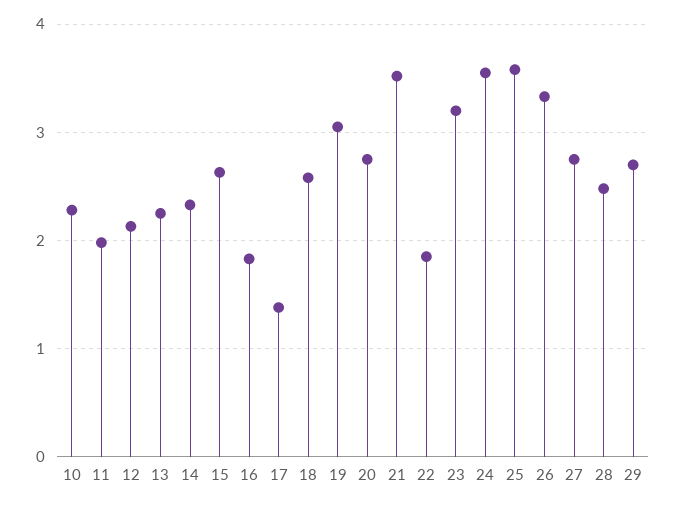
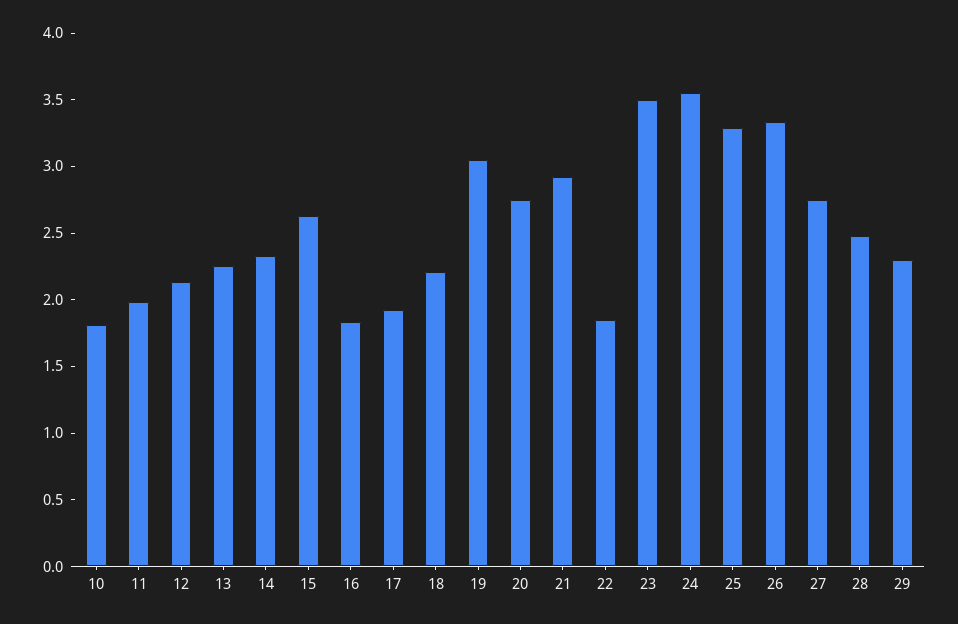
10: 2.3 -> 1.8
17: 1.4 -> 1.9
18: 2.6 -> 2.2
21: 3.5 -> 2.9
23: 3.2 -> 3.5
25: 3.6 -> 3.3
29: 2.7 -> 2.3

